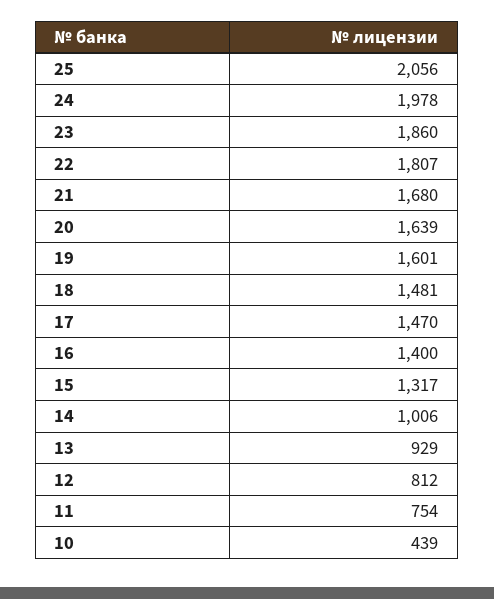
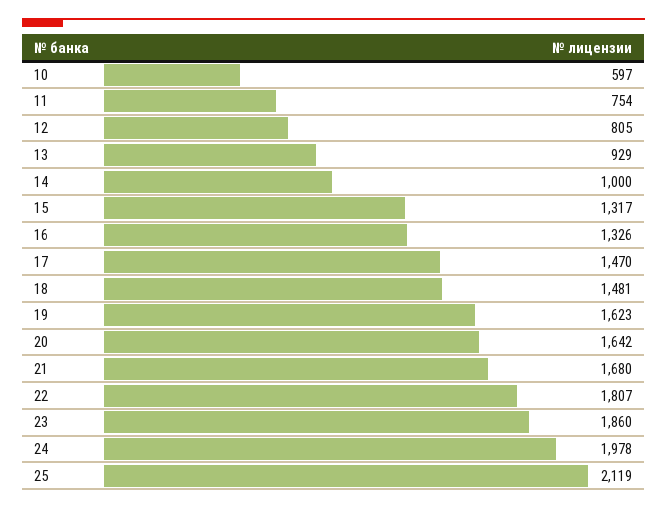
25: 2056 -> 2119
20: 1639 -> 1642
19: 1601 -> 1623
16: 1400 -> 1326
14: 1006 -> 1000
12: 812 -> 805
10: 439 -> 597

